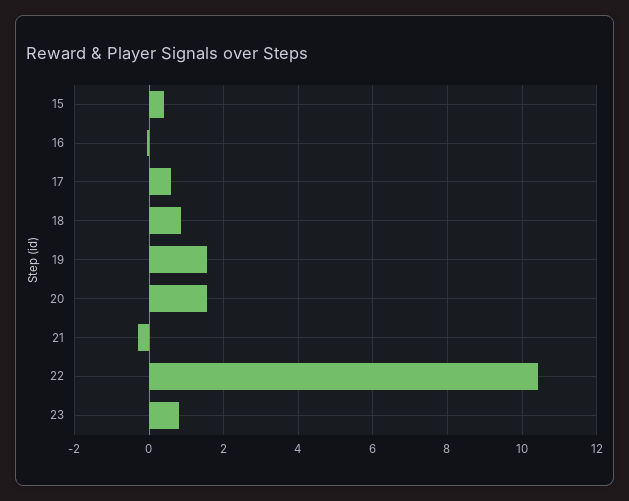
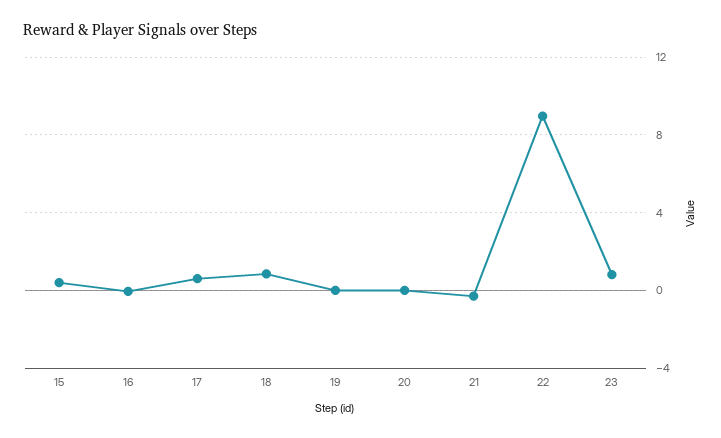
19: 1.6 -> 0
20: 1.6 -> 0
22: 10.4 -> 9

